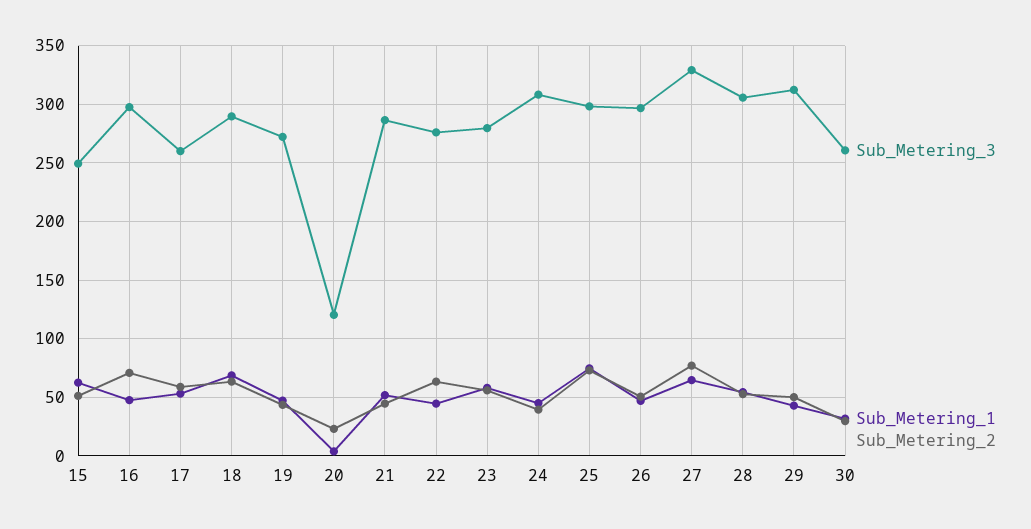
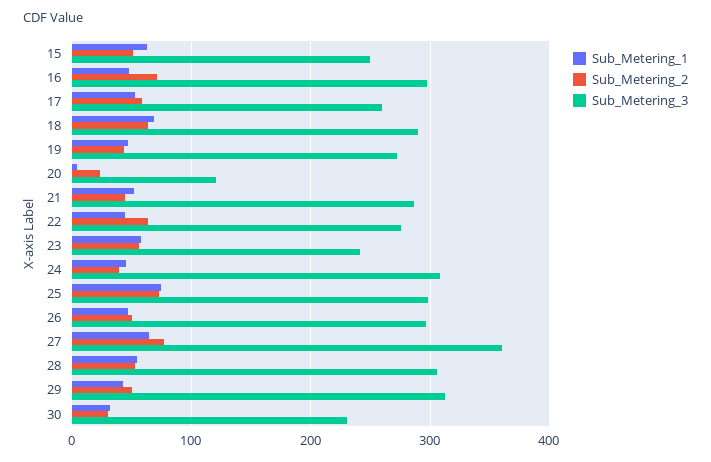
Sub_Metering_3, 23: 280 -> 240
Sub_Metering_3, 27: 330 -> 360
Sub_Metering_3, 30: 260 -> 230

